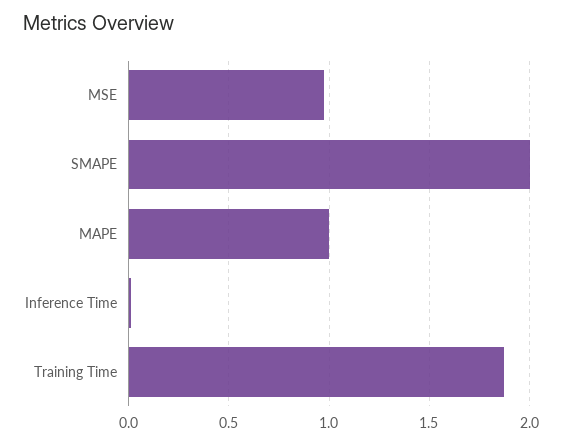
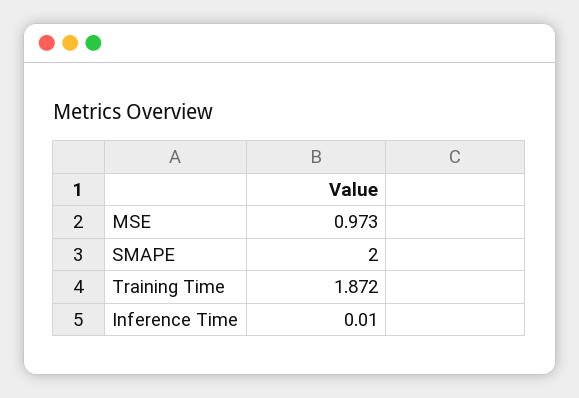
MAPE: 1 -> none

